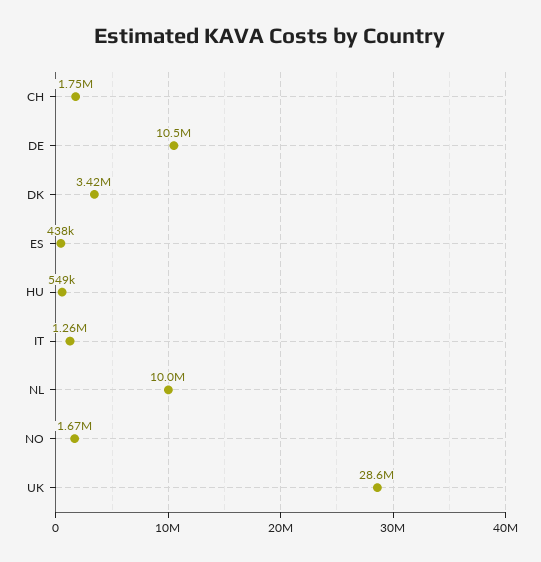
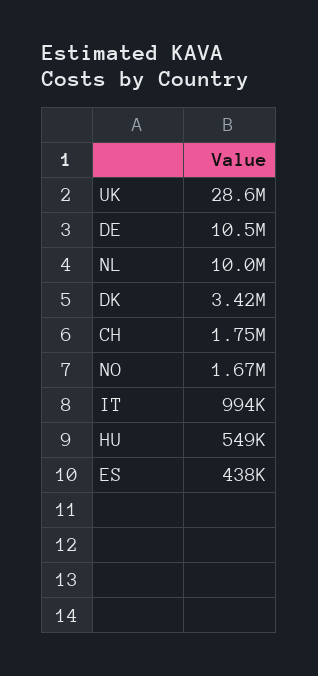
IT: 1260000 -> 994000

